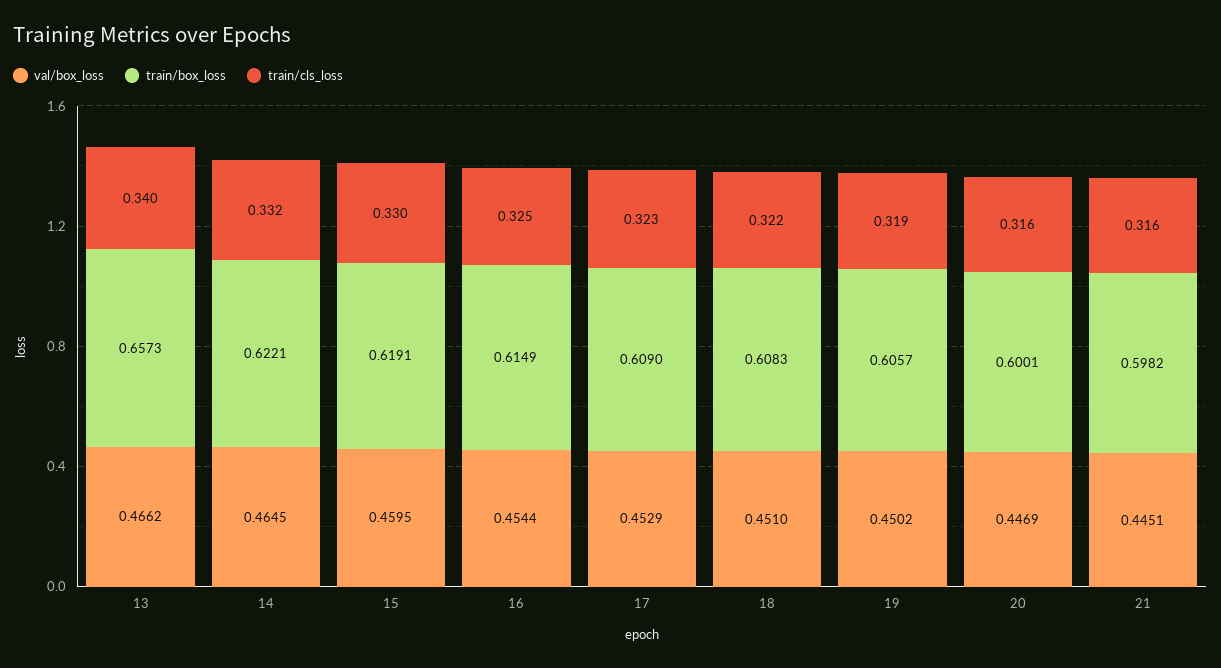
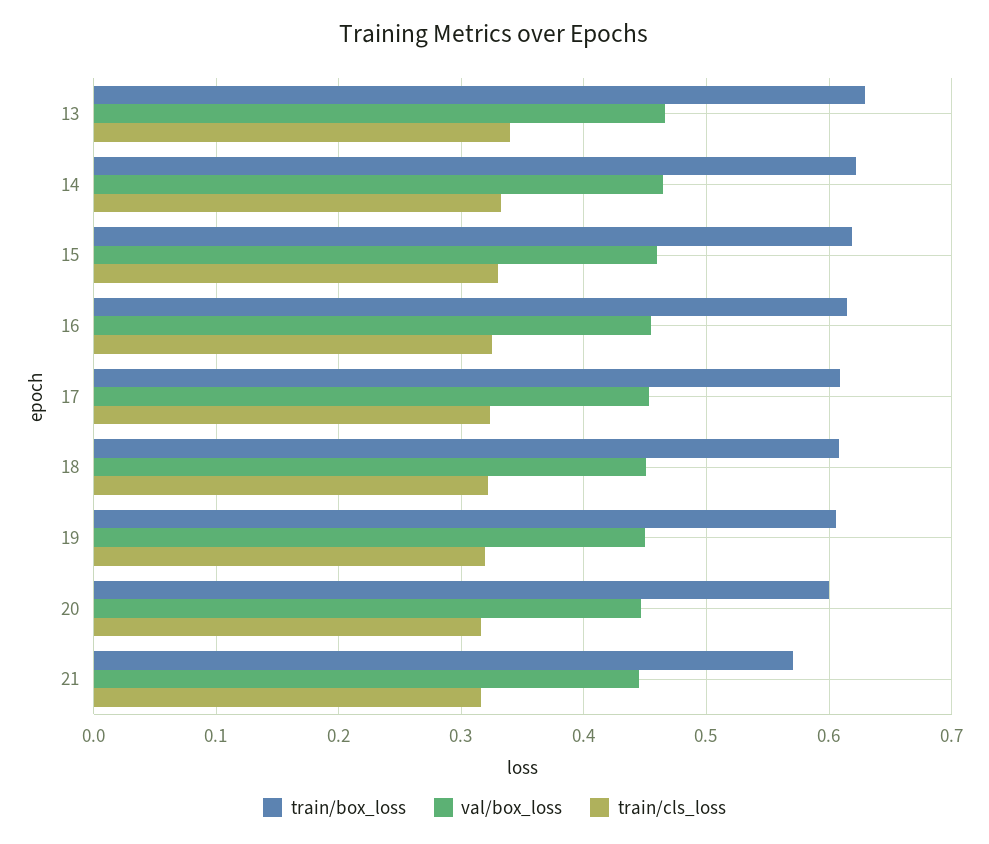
train/box_loss, 13: 0.6573 -> 0.63
train/box_loss, 21: 0.5982 -> 0.57

